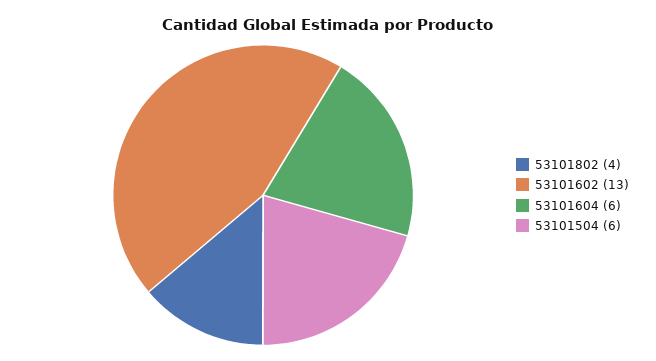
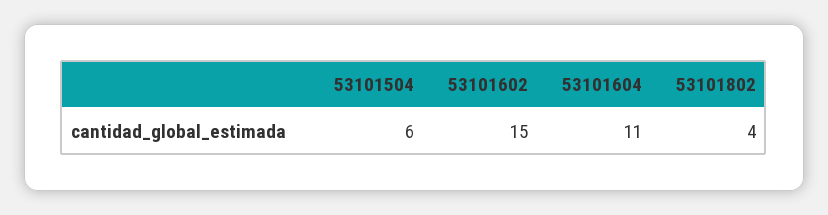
53101602: 13 -> 15
53101604: 6 -> 11

